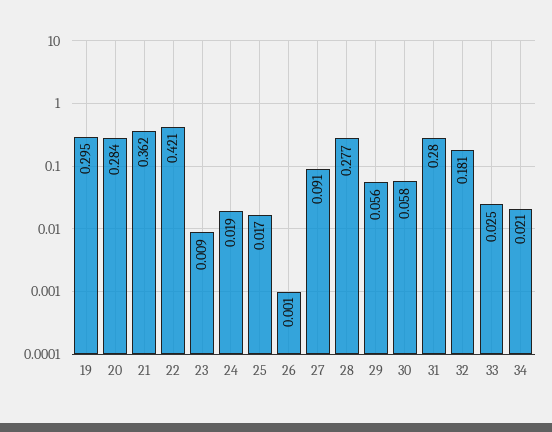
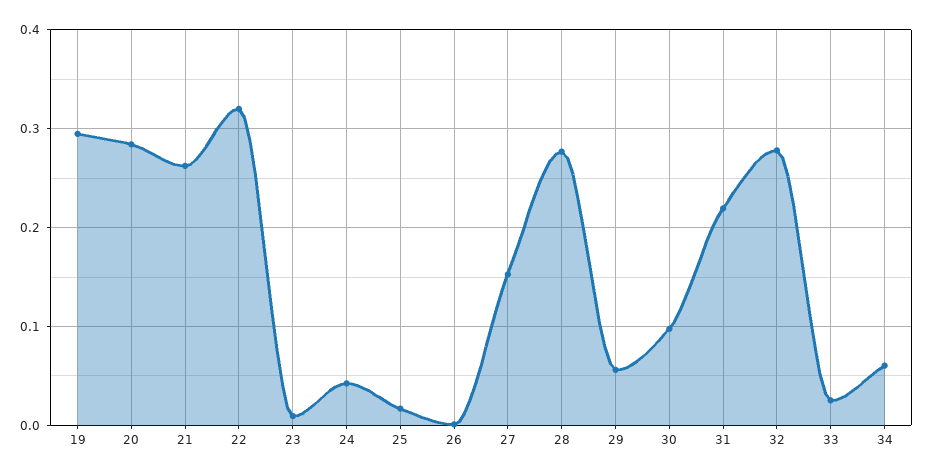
21: 0.362 -> 0.26
22: 0.421 -> 0.32
24: 0.019 -> 0.04
27: 0.091 -> 0.15
30: 0.058 -> 0.1
31: 0.28 -> 0.22
32: 0.181 -> 0.28
34: 0.021 -> 0.06

